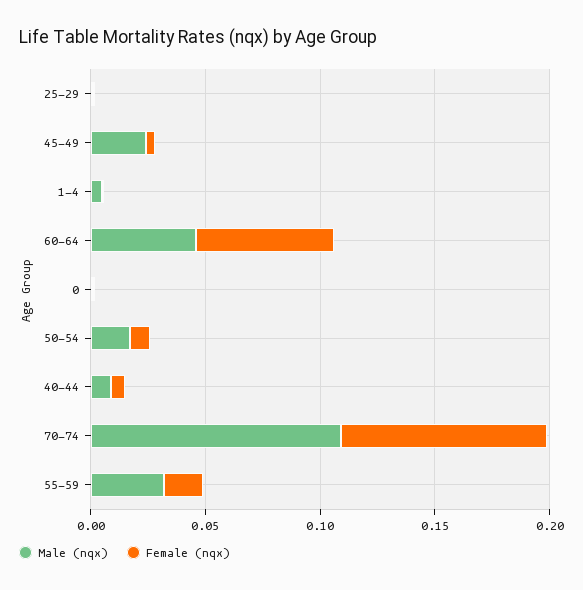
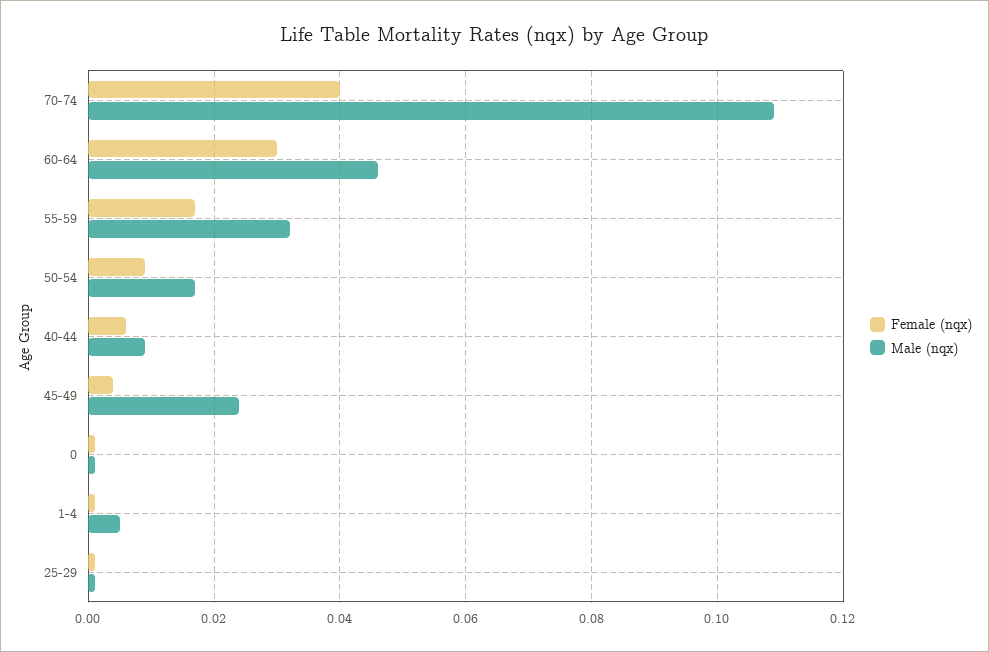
Female (nqx), 60-64: 0.06 -> 0.03
Female (nqx), 70-74: 0.09 -> 0.04

